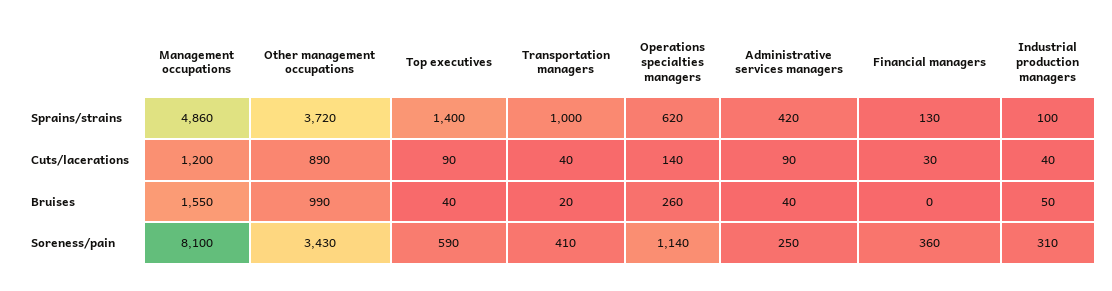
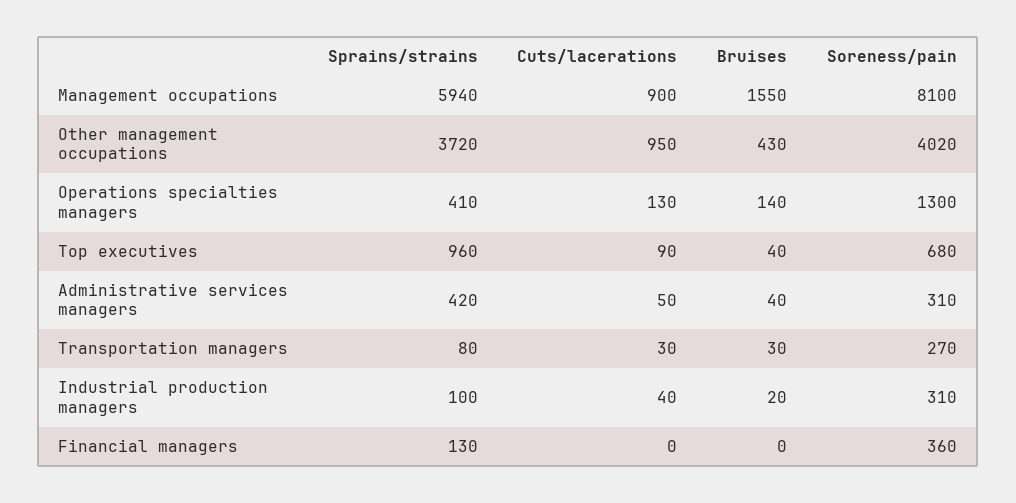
Management occupations, Sprains/strains: 4860 -> 5940
Top executives, Sprains/strains: 1400 -> 960
Transportation managers, Sprains/strains: 1000 -> 80
Operations specialties managers, Sprains/strains: 620 -> 410
Management occupations, Cuts/lacerations: 1200 -> 900
Other management occupations, Cuts/lacerations: 890 -> 950
Transportation managers, Cuts/lacerations: 40 -> 30
Operations specialties managers, Cuts/lacerations: 140 -> 130
Administrative services managers, Cuts/lacerations: 90 -> 50
Financial managers, Cuts/lacerations: 30 -> 0
Other management occupations, Bruises: 990 -> 430
Transportation managers, Bruises: 20 -> 30
Operations specialties managers, Bruises: 260 -> 140
Industrial production managers, Bruises: 50 -> 20
Other management occupations, Soreness/pain: 3430 -> 4020
Top executives, Soreness/pain: 590 -> 680
Transportation managers, Soreness/pain: 410 -> 270
Operations specialties managers, Soreness/pain: 1140 -> 1300
Administrative services managers, Soreness/pain: 250 -> 310

